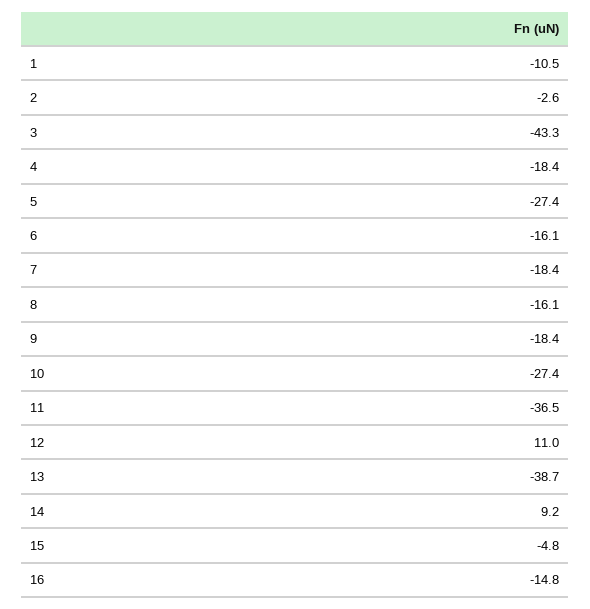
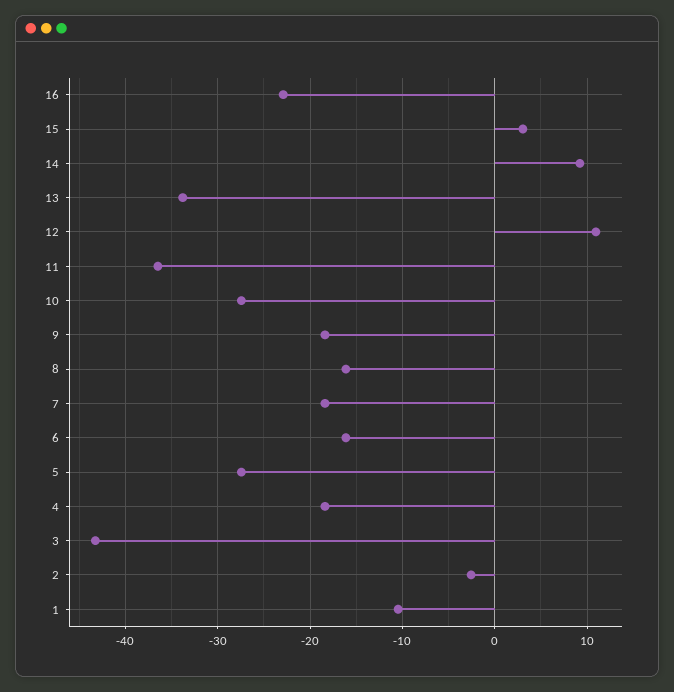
13: -38.7 -> -34
15: -4.8 -> 3
16: -14.8 -> -23

